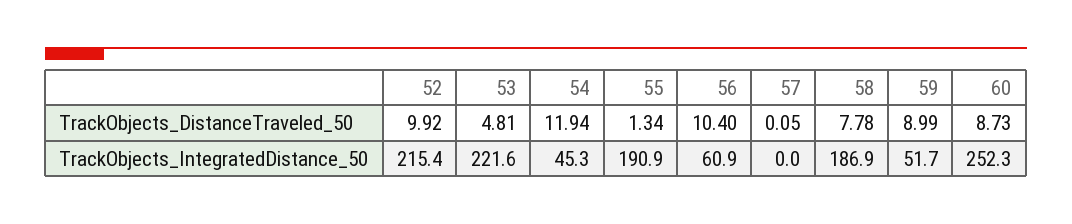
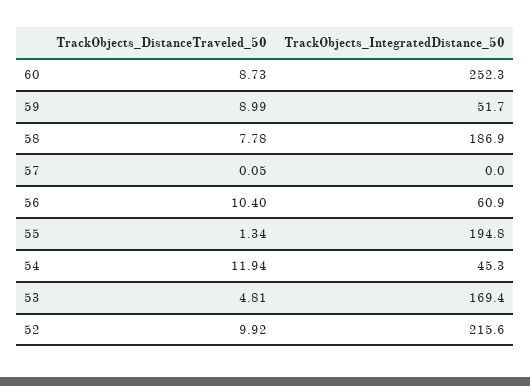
52, TrackObjects_IntegratedDistance_50: 215.4 -> 215.6
53, TrackObjects_IntegratedDistance_50: 221.6 -> 169.4
55, TrackObjects_IntegratedDistance_50: 190.9 -> 194.8

